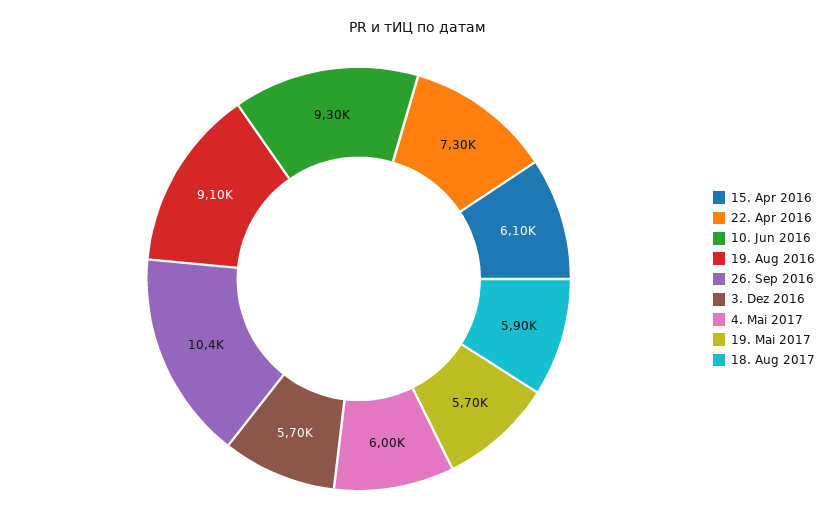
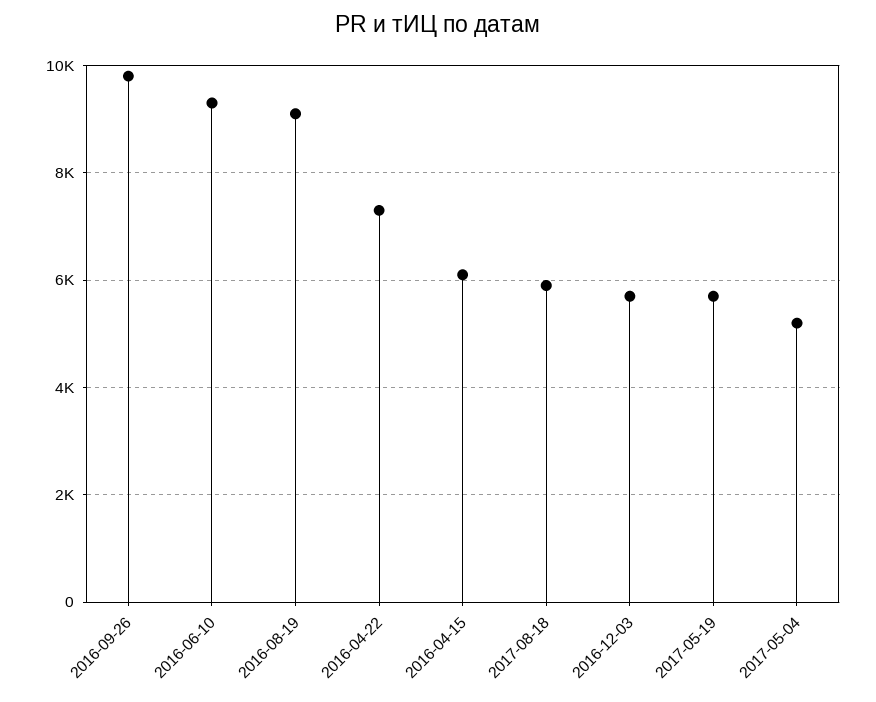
26. Sep 2016: 10400 -> 9800
4. Mai 2017: 6000 -> 5200

